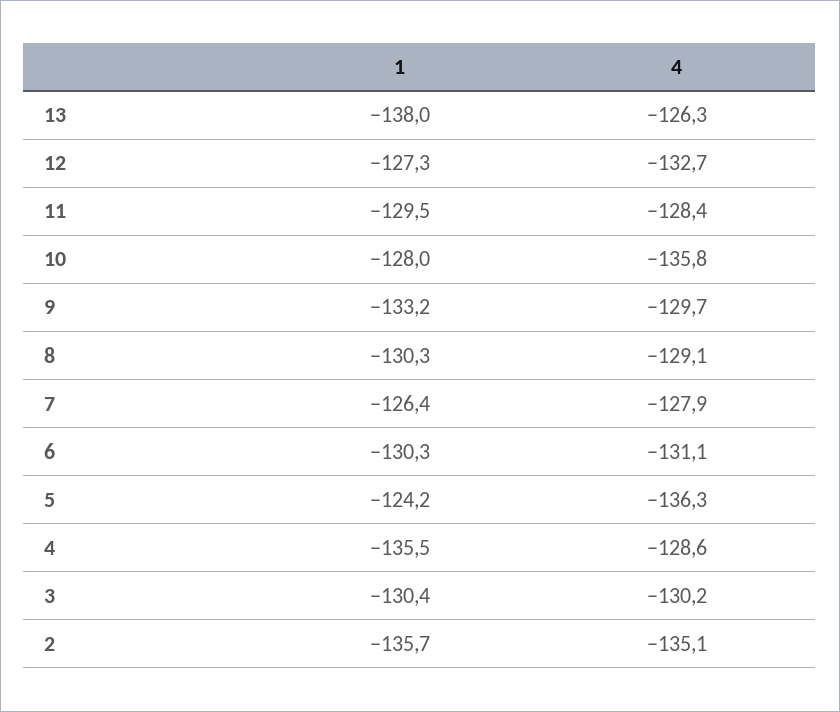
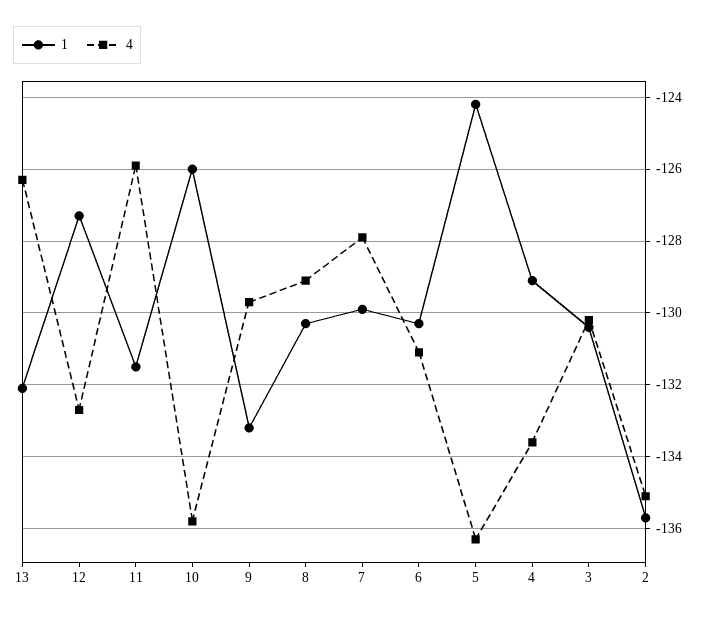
1, 13: -138 -> -132
1, 11: -129.5 -> -131.5
4, 11: -128.4 -> -126
1, 10: -128 -> -126
1, 7: -126.4 -> -130
1, 4: -135.5 -> -129
4, 4: -128.6 -> -133.5

